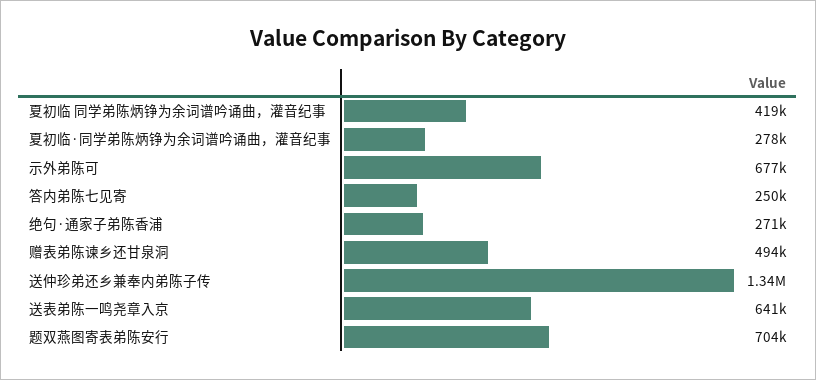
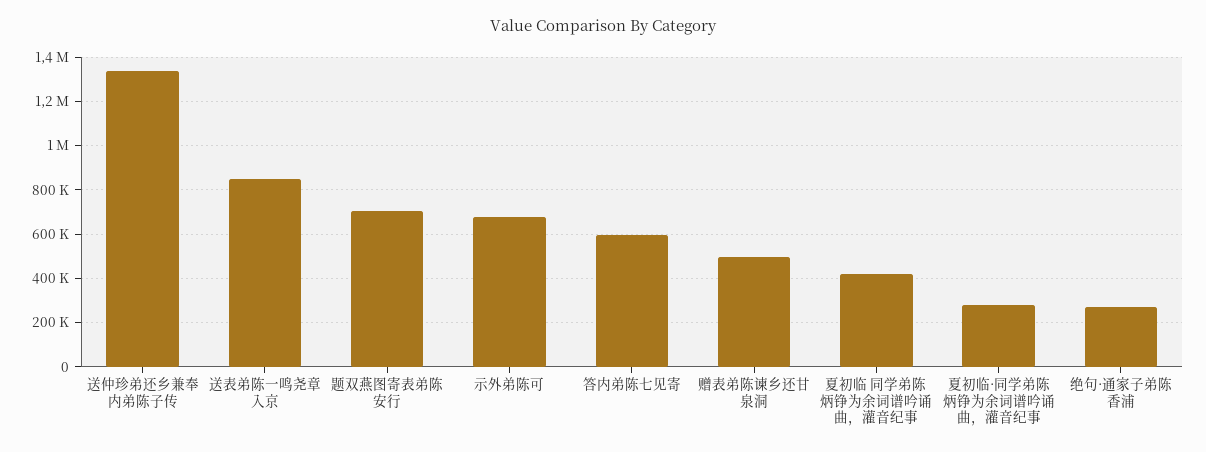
答内弟陈七见寄: 250000 -> 600000
送表弟陈一鸣尧章入京: 641000 -> 850000

